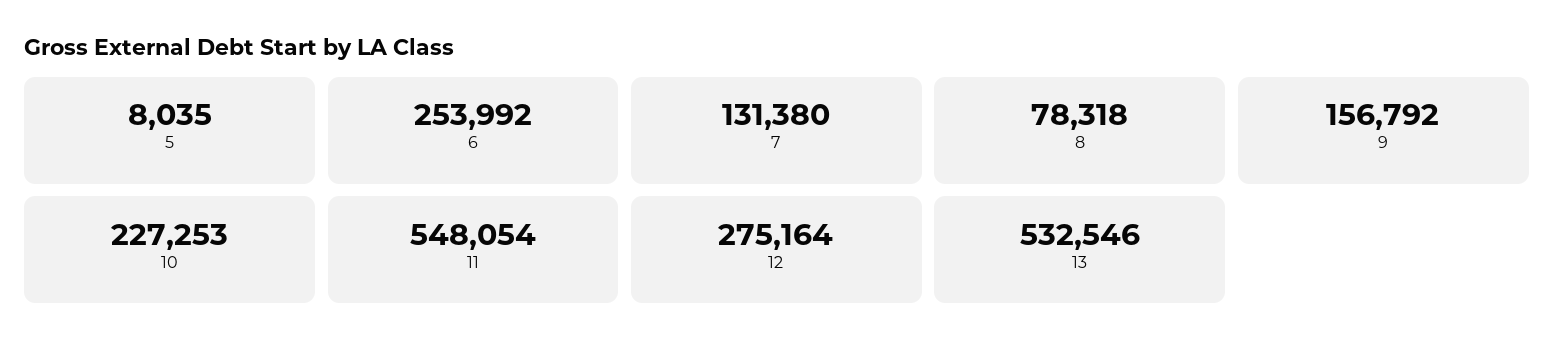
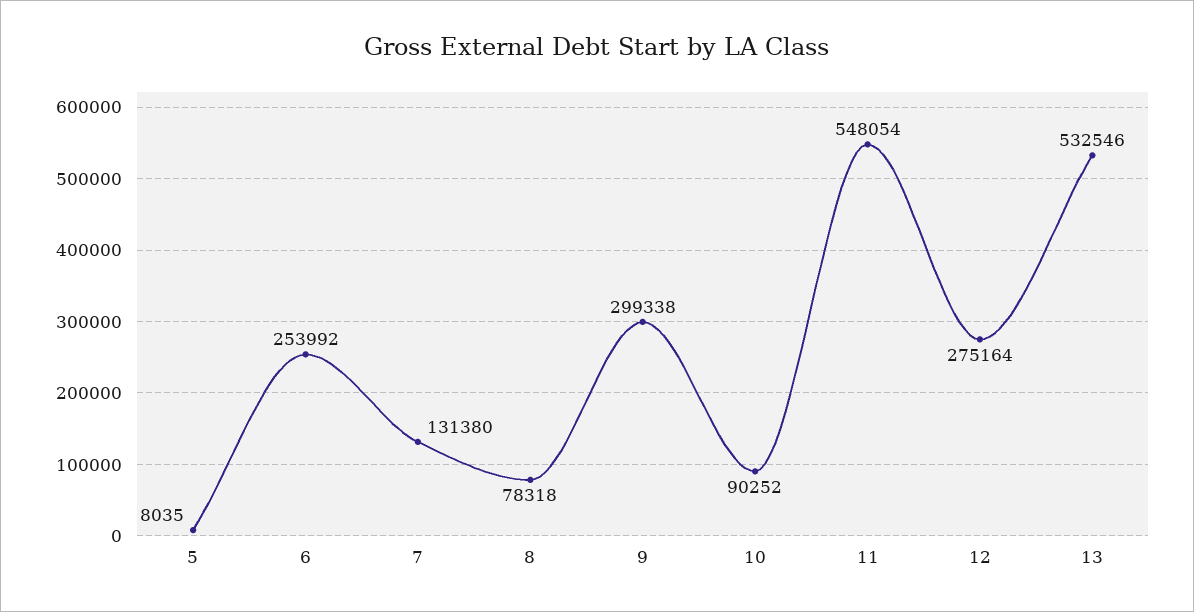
9: 156792 -> 299338
10: 227253 -> 90252

